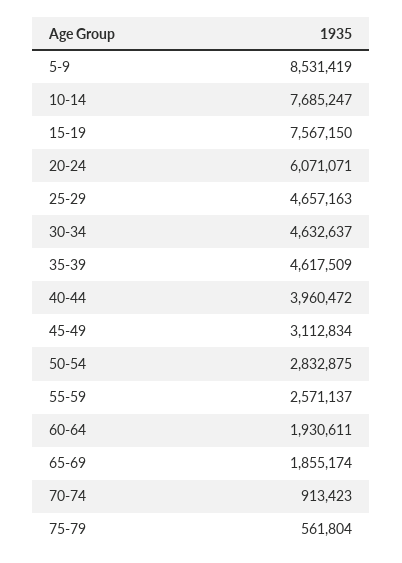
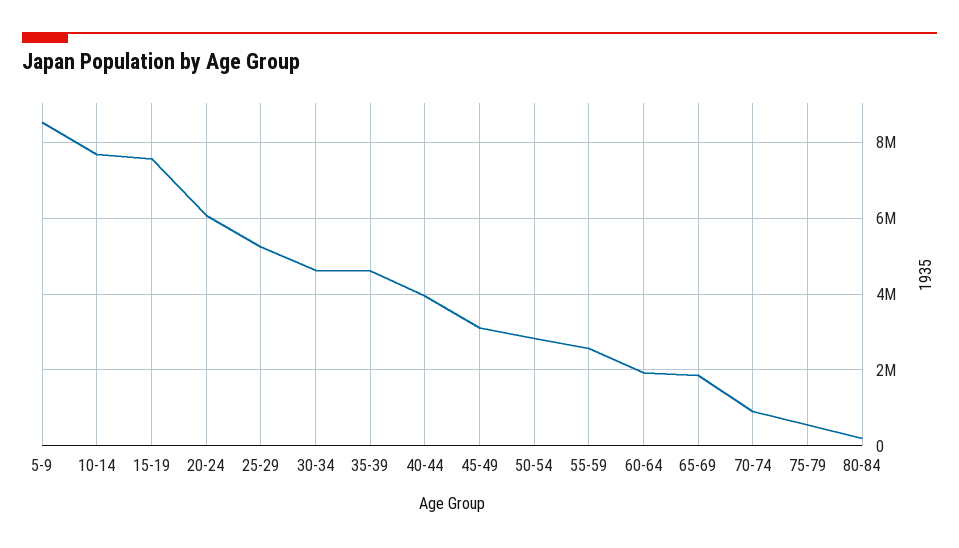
25-29: 4657163 -> 5200000
80-84: none -> 200000

